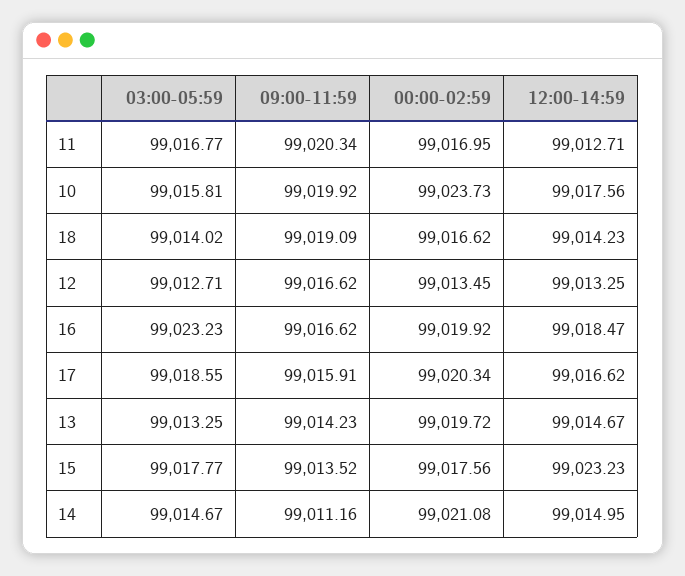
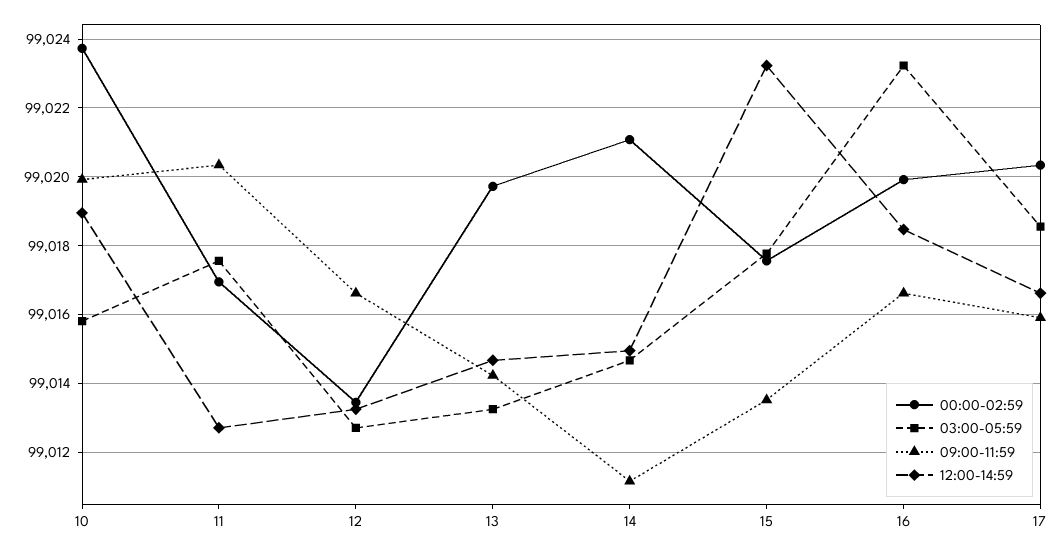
03:00-05:59, 11: 99016.77 -> 99017.6
12:00-14:59, 10: 99017.56 -> 99019
03:00-05:59, 18: 99014.02 -> none
09:00-11:59, 18: 99019.09 -> none
00:00-02:59, 18: 99016.62 -> none
12:00-14:59, 18: 99014.23 -> none

